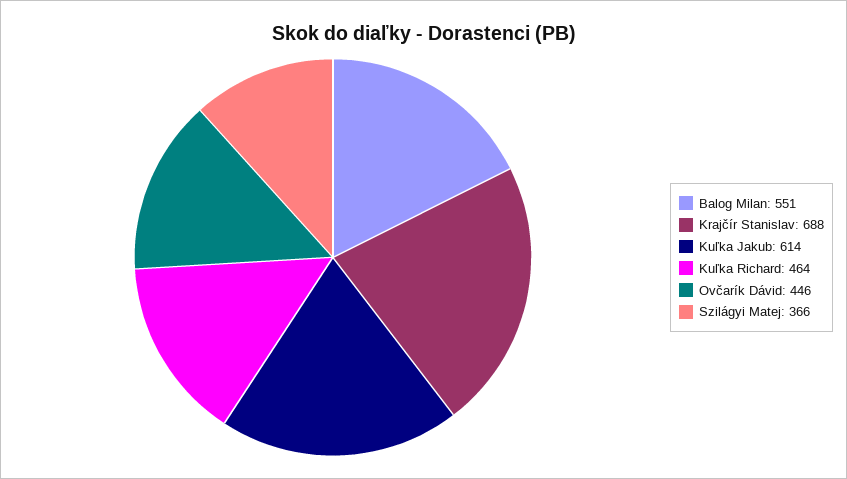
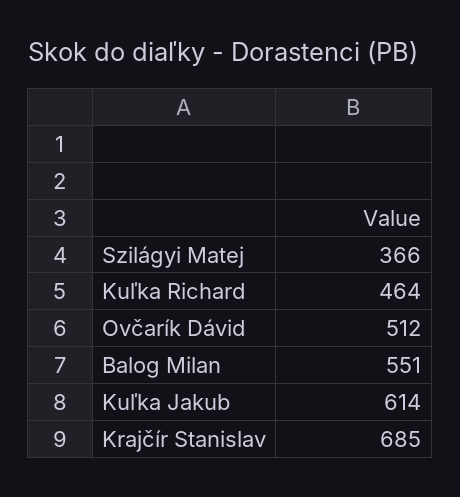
Krajčír Stanislav: 688 -> 685
Ovčarík Dávid: 446 -> 512

